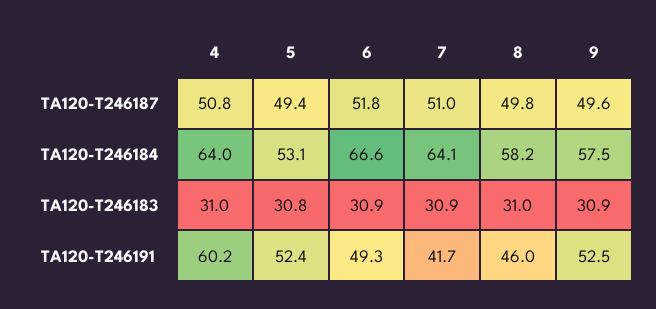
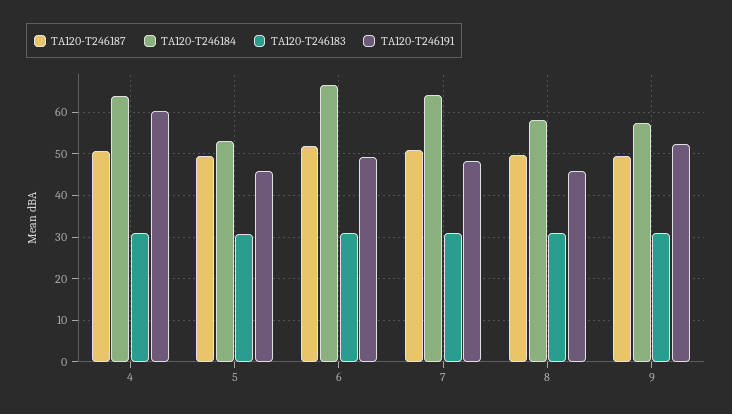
TA120-T246191, 5: 52.4 -> 46
TA120-T246191, 7: 41.7 -> 48

